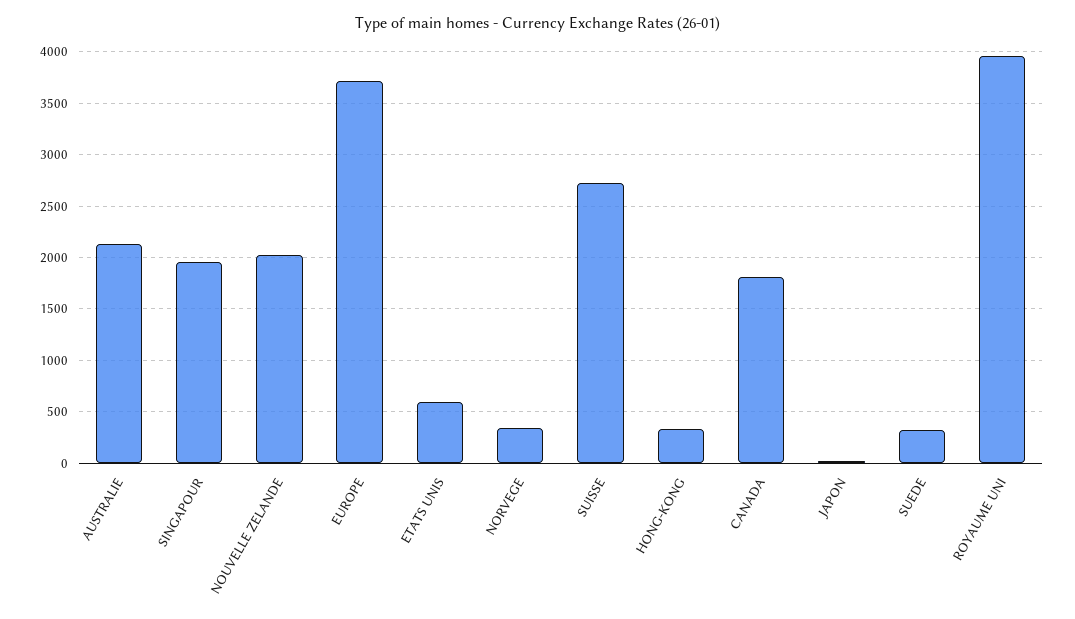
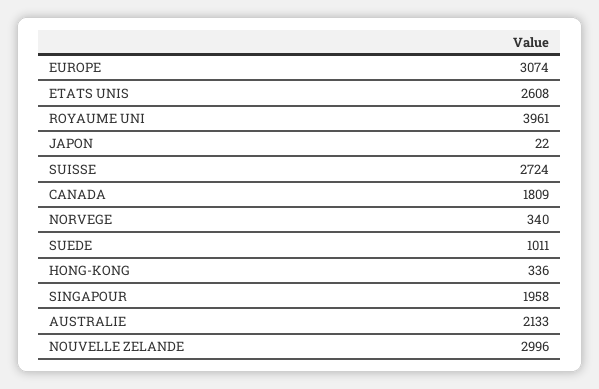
NOUVELLE ZELANDE: 2000 -> 2996
EUROPE: 3700 -> 3074
ETATS UNIS: 600 -> 2608
SUEDE: 300 -> 1011

